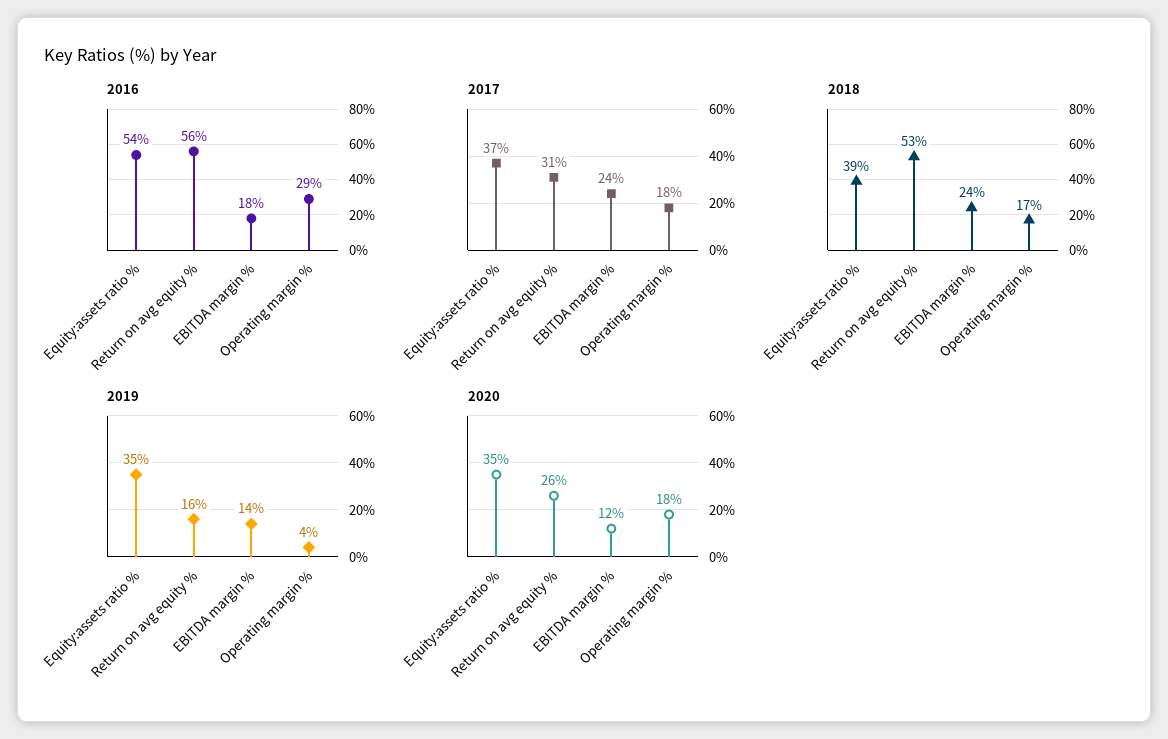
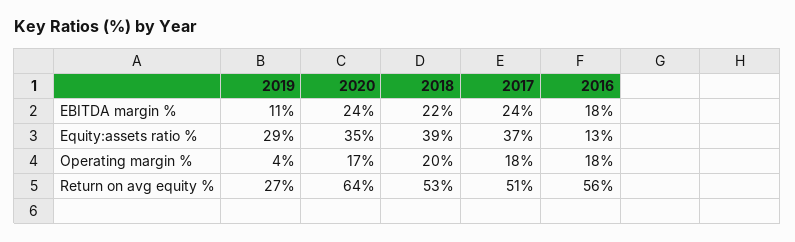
2016, Equity:assets ratio %: 54 -> 13
2016, Operating margin %: 29 -> 18
2017, Return on avg equity %: 31 -> 51
2018, EBITDA margin %: 24 -> 22
2018, Operating margin %: 17 -> 20
2019, Equity:assets ratio %: 35 -> 29
2019, Return on avg equity %: 16 -> 27
2019, EBITDA margin %: 14 -> 11
2020, Return on avg equity %: 26 -> 64
2020, EBITDA margin %: 12 -> 24
2020, Operating margin %: 18 -> 17

